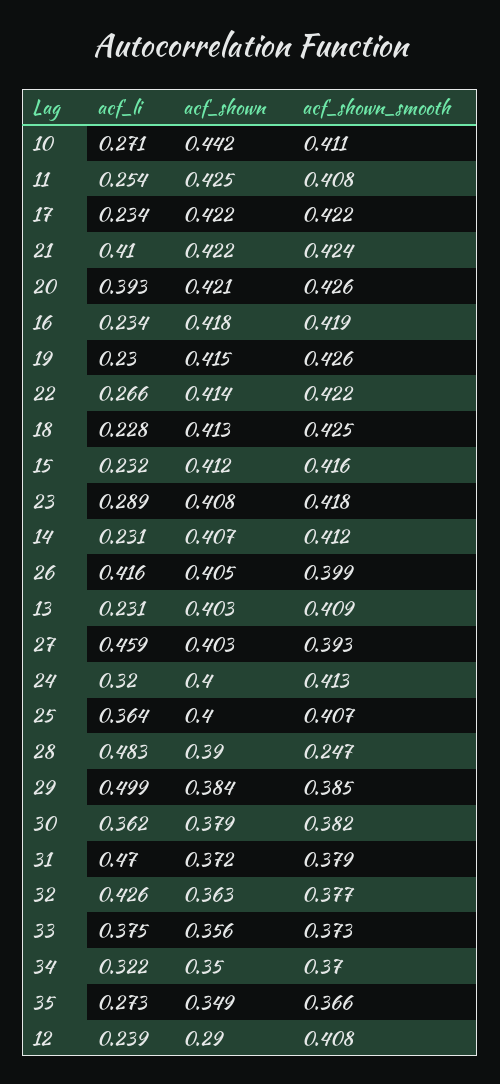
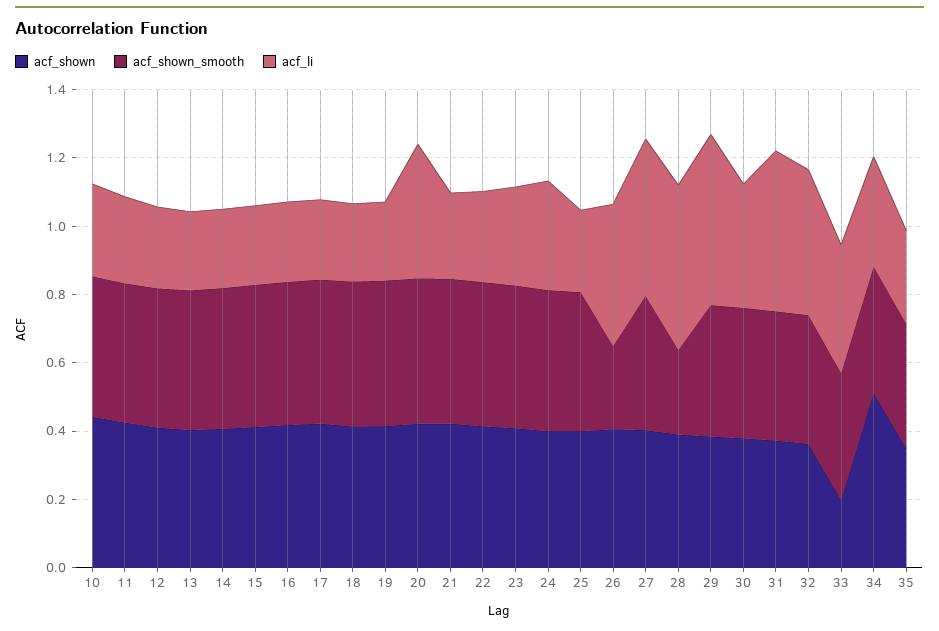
acf_li, 21: 0.41 -> 0.25
acf_shown_smooth, 26: 0.399 -> 0.25
acf_li, 25: 0.364 -> 0.25
acf_shown, 33: 0.356 -> 0.2
acf_shown, 34: 0.35 -> 0.5
acf_shown, 12: 0.29 -> 0.4

